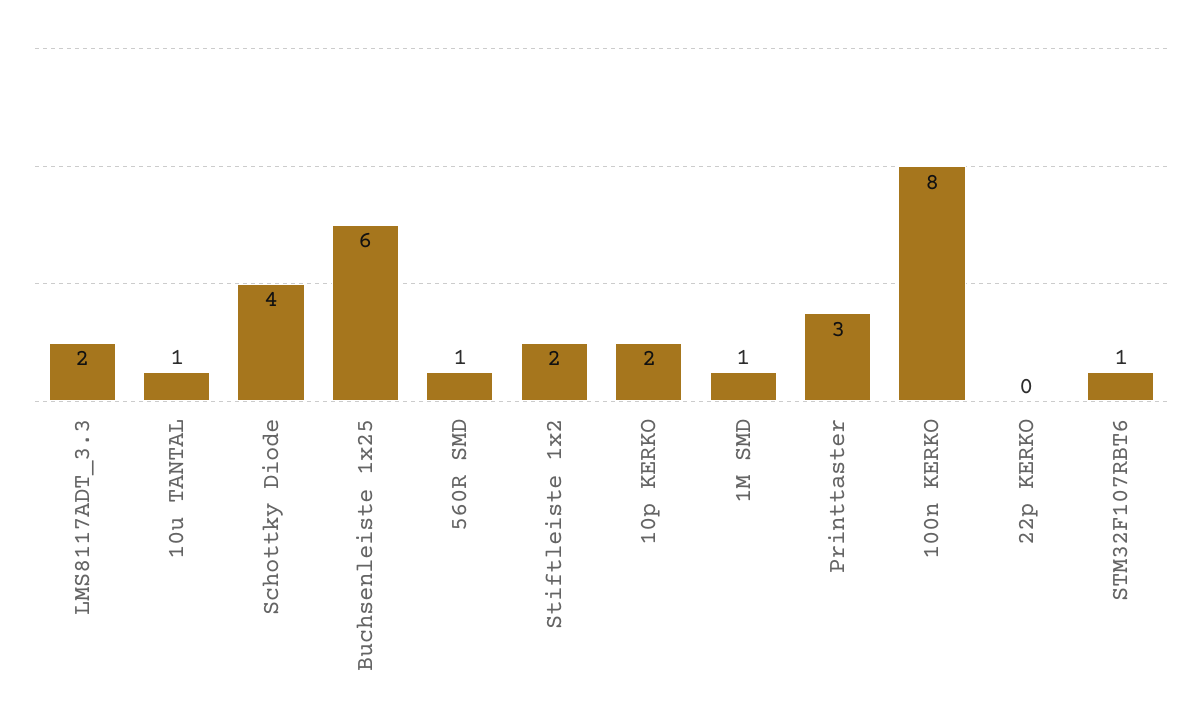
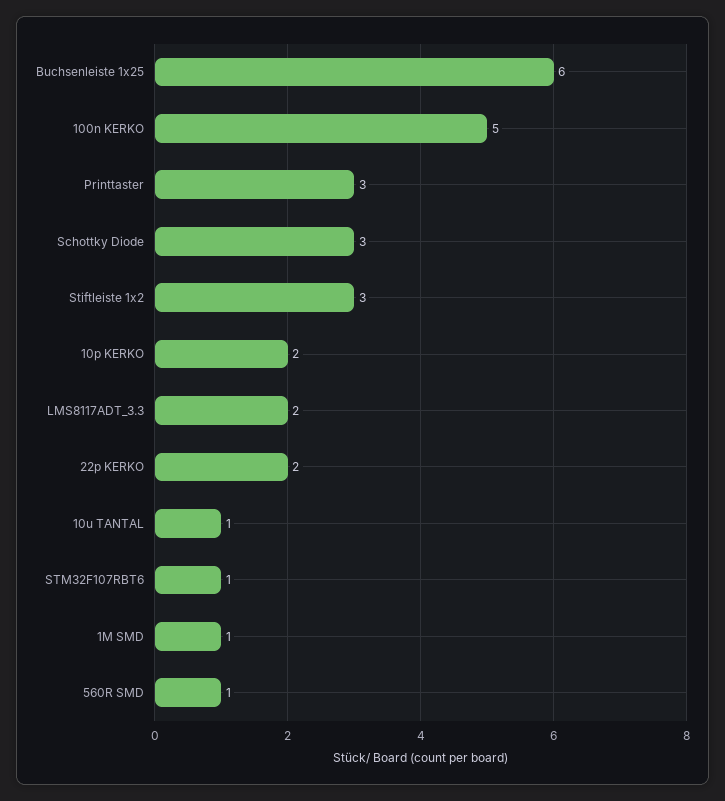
Schottky Diode: 4 -> 3
Stiftleiste 1x2: 2 -> 3
100n KERKO: 8 -> 5
22p KERKO: 0 -> 2

